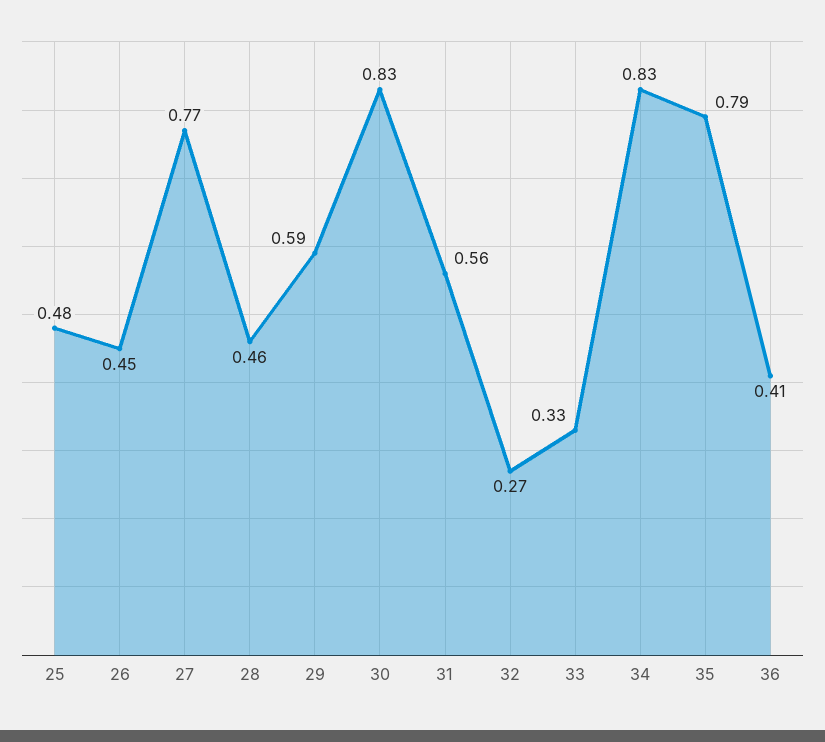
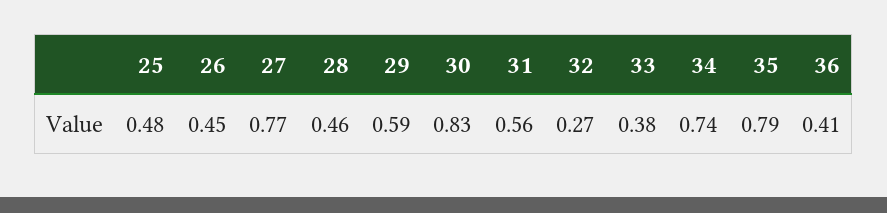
33: 0.33 -> 0.38
34: 0.83 -> 0.74

